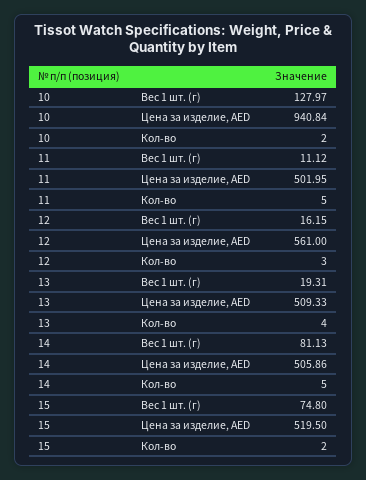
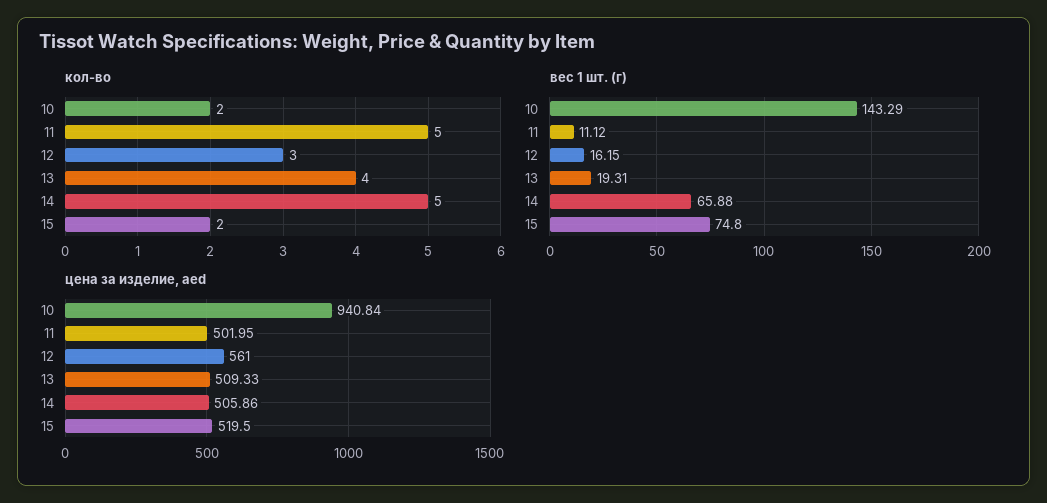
Вес 1 шт. (г), 10: 127.97 -> 143.29
Вес 1 шт. (г), 14: 81.13 -> 65.88

